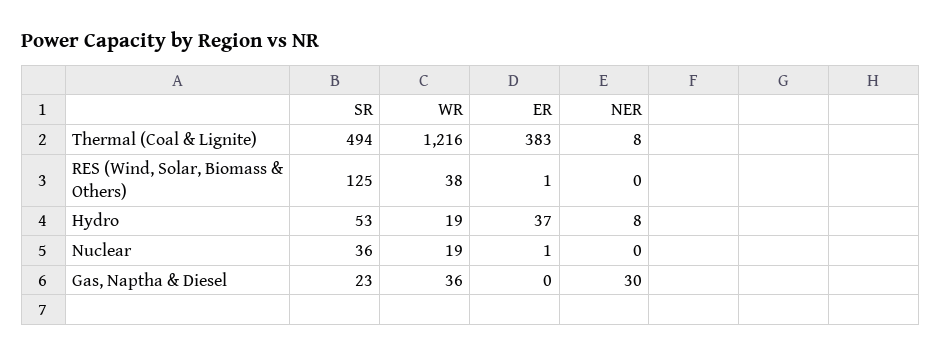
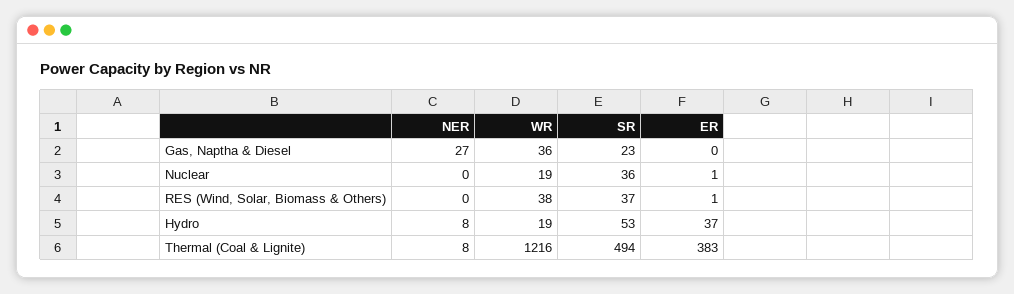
SR, RES (Wind, Solar, Biomass & Others): 125 -> 37
NER, Gas, Naptha & Diesel: 30 -> 27

